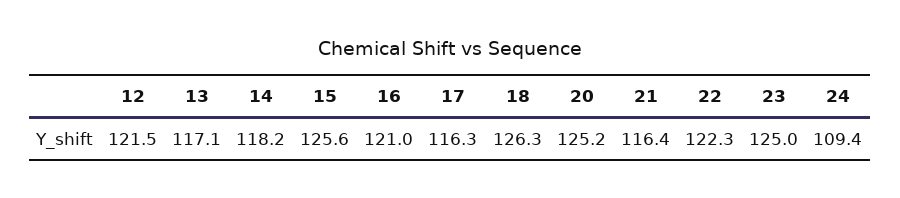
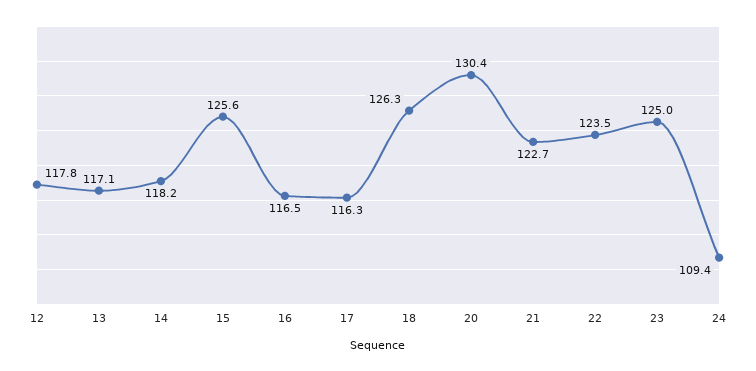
12: 121.5 -> 117.8
16: 121 -> 116.5
20: 125.2 -> 130.4
21: 116.4 -> 122.7
22: 122.3 -> 123.5

